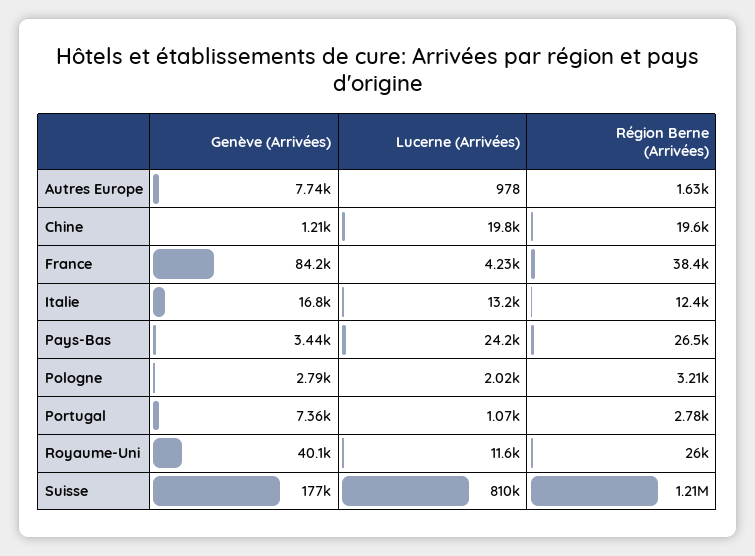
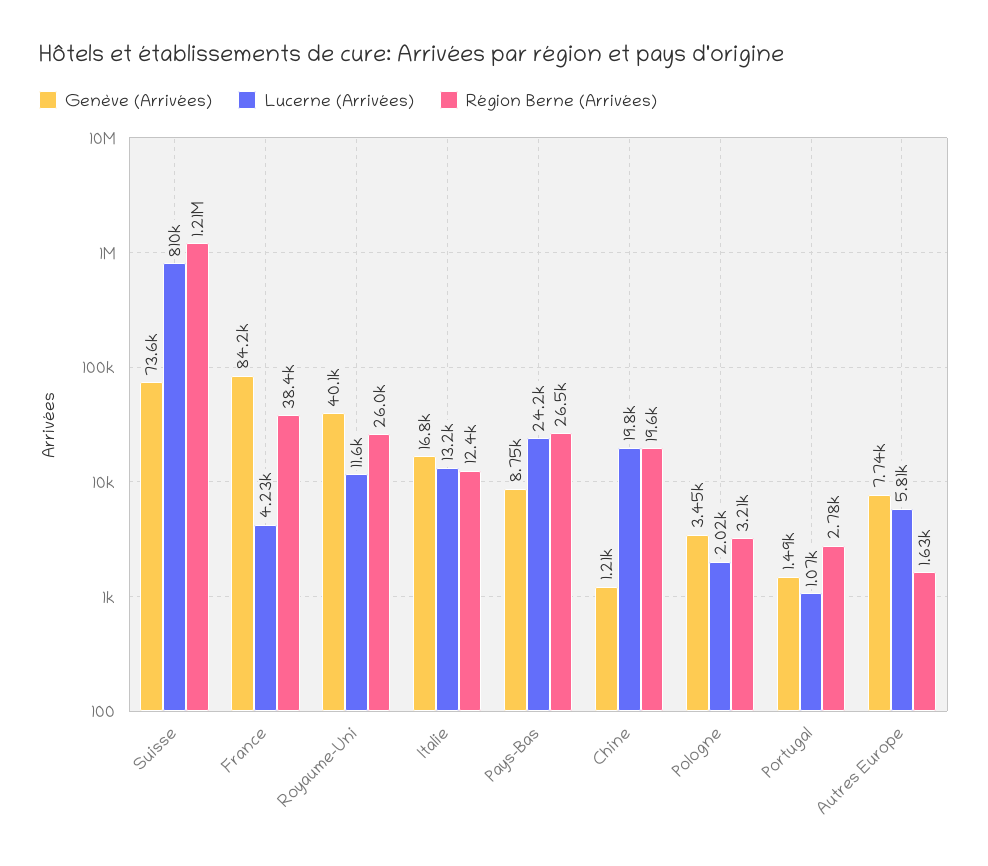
Lucerne (Arrivées), Autres Europe: 978 -> 5810
Genève (Arrivées), Pays-Bas: 3440 -> 8750
Genève (Arrivées), Pologne: 2790 -> 3450
Genève (Arrivées), Portugal: 7360 -> 1490
Genève (Arrivées), Suisse: 177000 -> 73600

